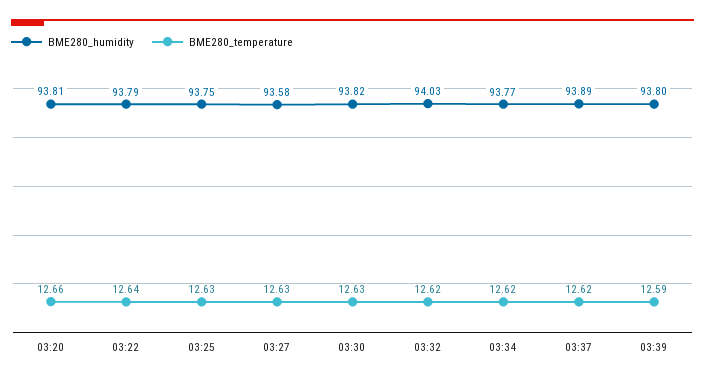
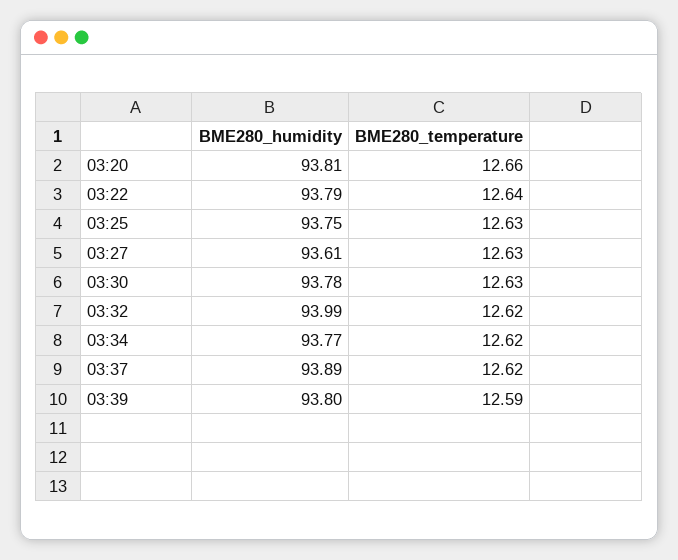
BME280_humidity, 03:27: 93.58 -> 93.61
BME280_humidity, 03:30: 93.82 -> 93.78
BME280_humidity, 03:32: 94.03 -> 93.99

